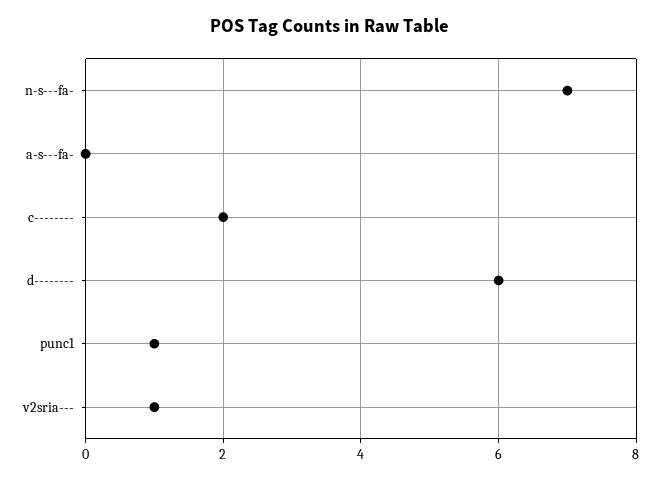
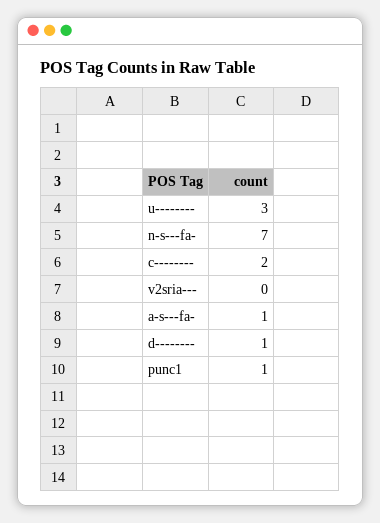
a-s---fa-: 0 -> 1
d--------: 6 -> 1
v2sria---: 1 -> 0
u--------: none -> 3

